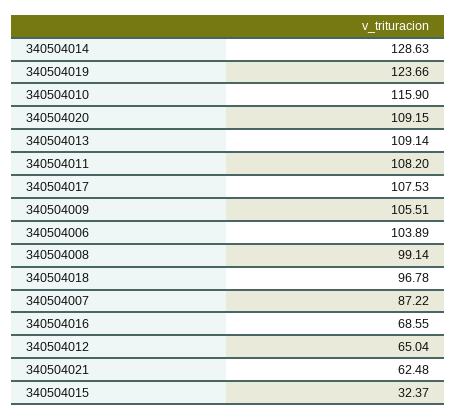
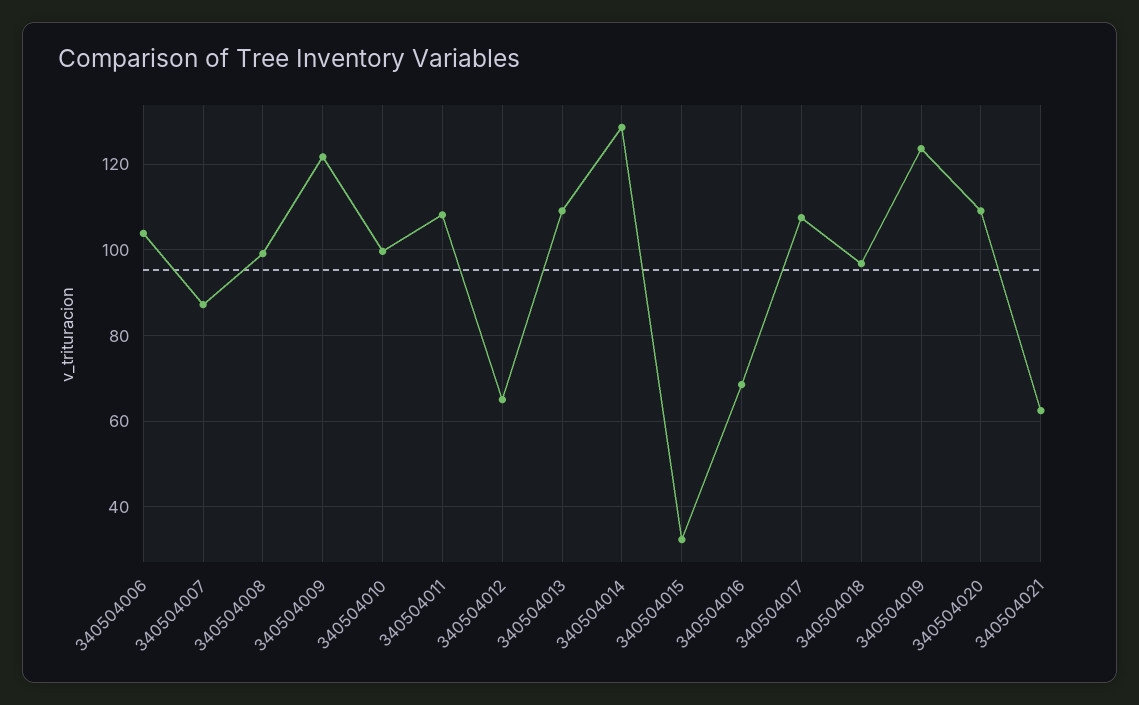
340504010: 115.9 -> 100
340504009: 105.51 -> 122

